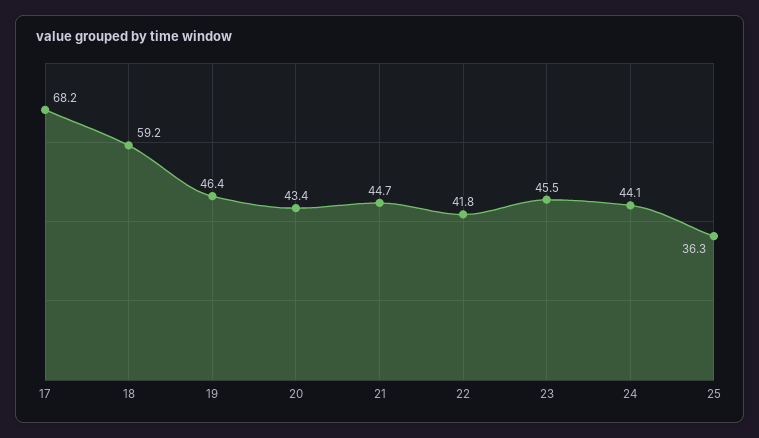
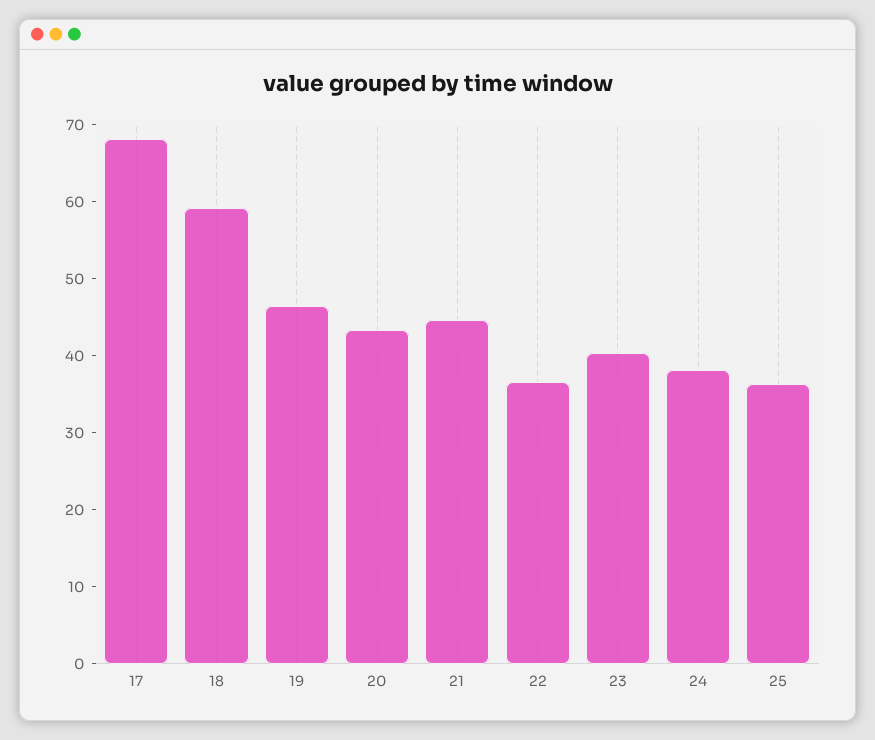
22: 41.8 -> 36
23: 45.5 -> 40
24: 44.1 -> 38

